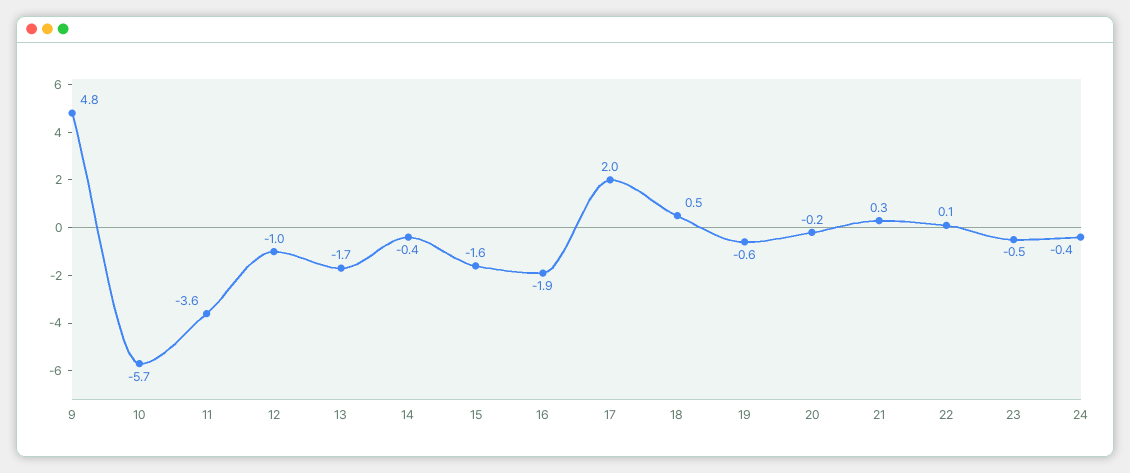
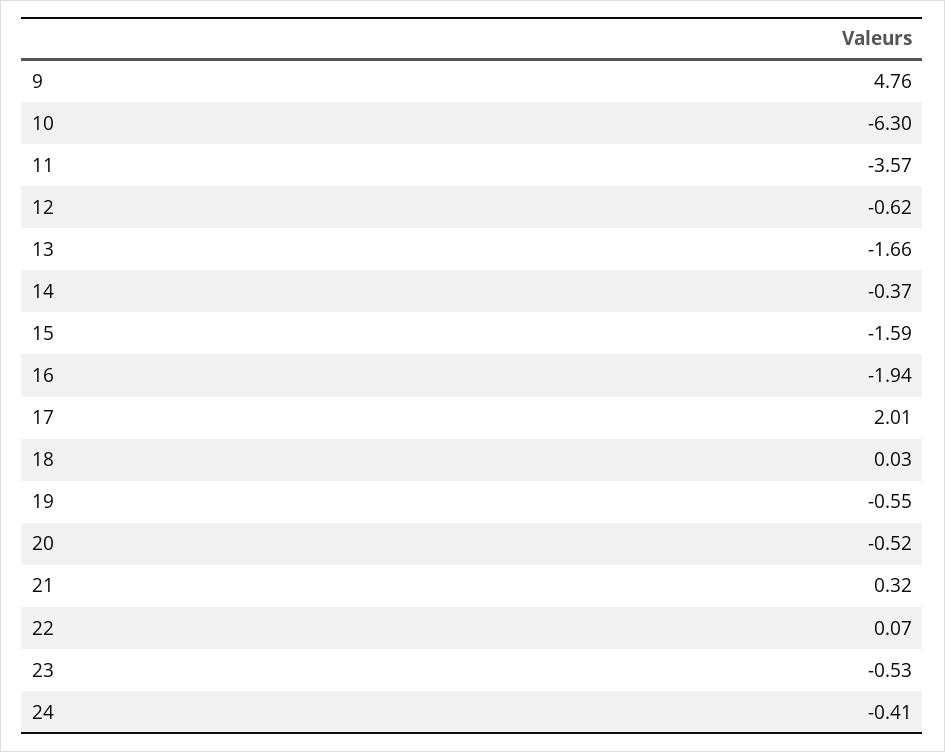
10: -5.7 -> -6.3
12: -1 -> -0.62
18: 0.5 -> 0.03
20: -0.2 -> -0.52

